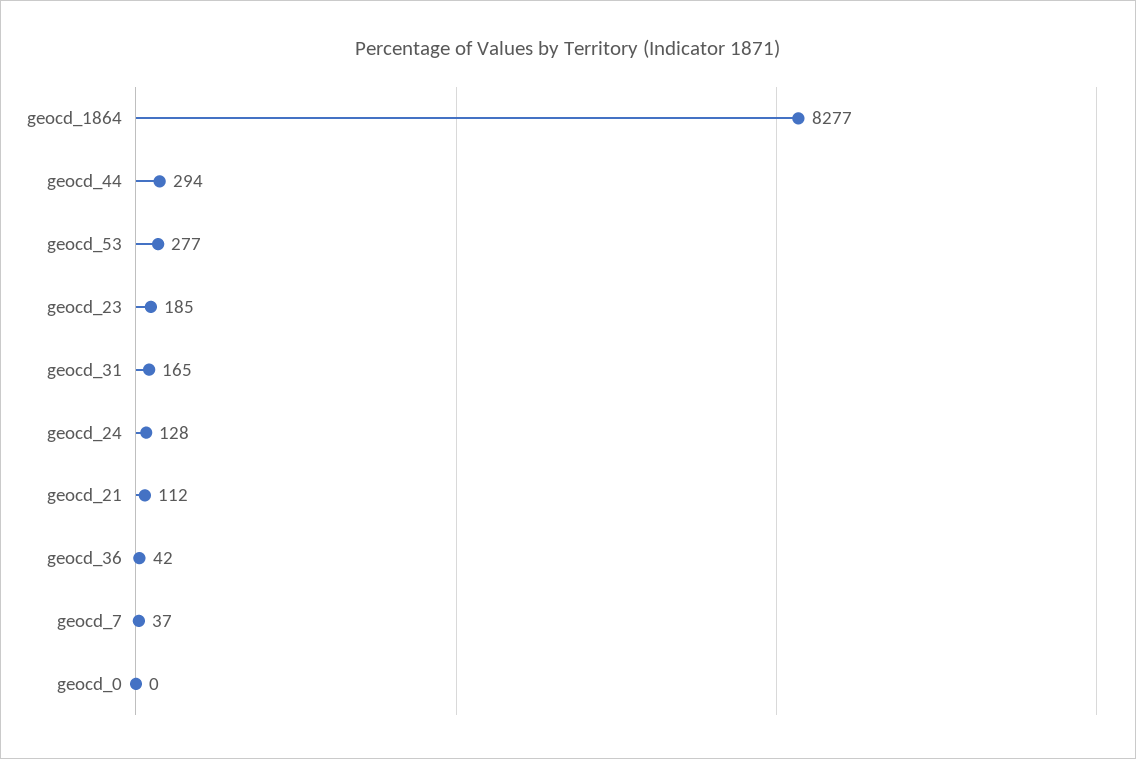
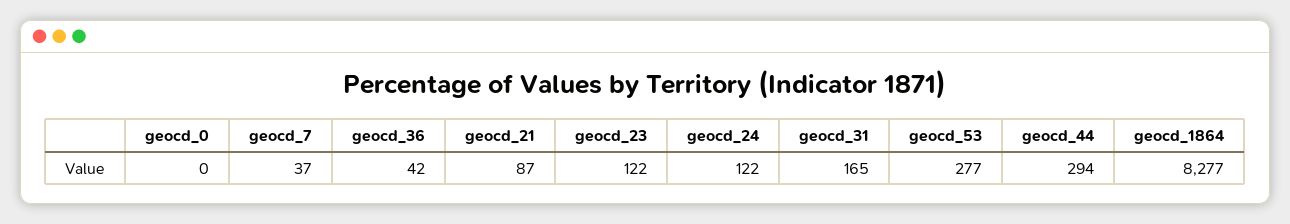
geocd_23: 185 -> 122
geocd_24: 128 -> 122
geocd_21: 112 -> 87

